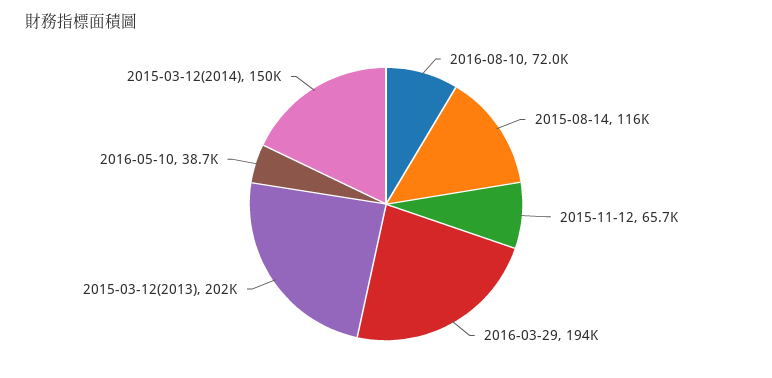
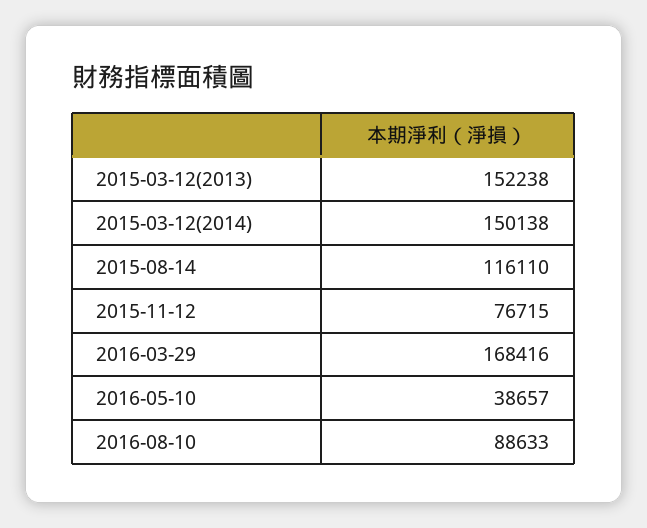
2016-08-10: 72000 -> 88633
2015-11-12: 65700 -> 76715
2016-03-29: 194000 -> 168416
2015-03-12(2013): 202000 -> 152238

